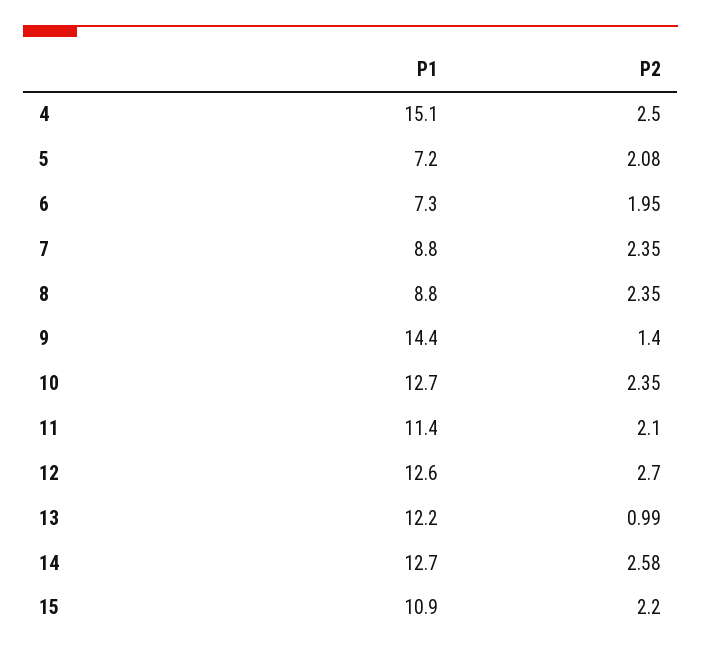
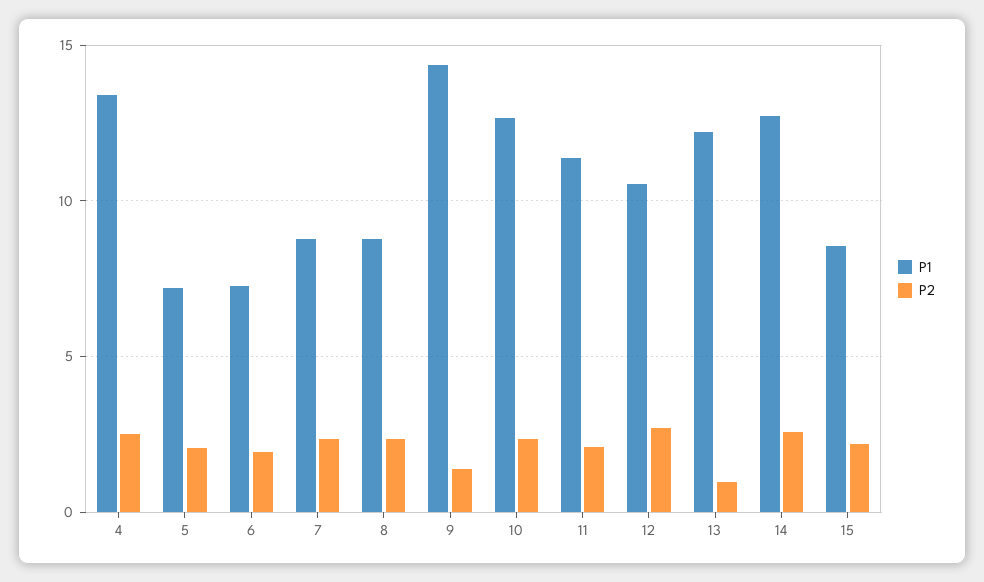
P1, 4: 15.1 -> 13.5
P1, 12: 12.6 -> 10.5
P1, 15: 10.9 -> 8.5

